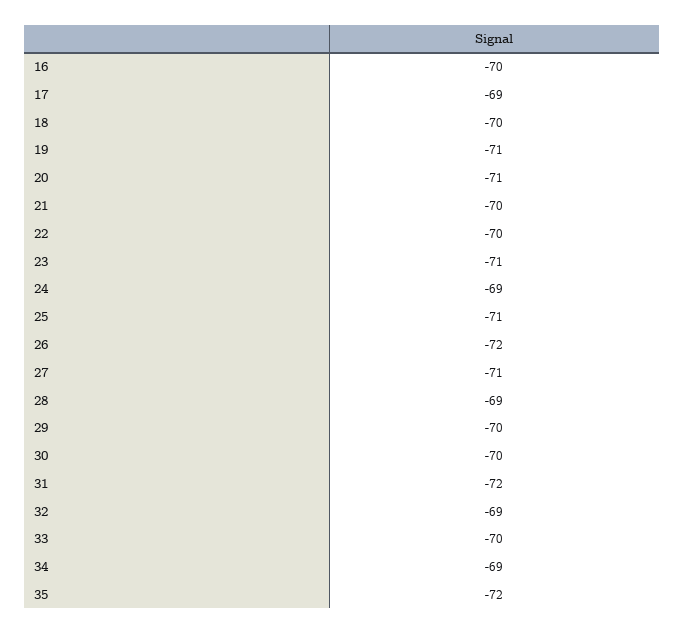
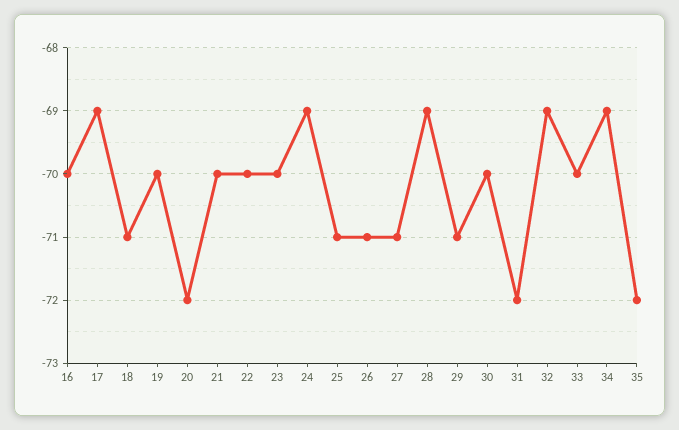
18: -70 -> -71
19: -71 -> -70
20: -71 -> -72
23: -71 -> -70
26: -72 -> -71
29: -70 -> -71

